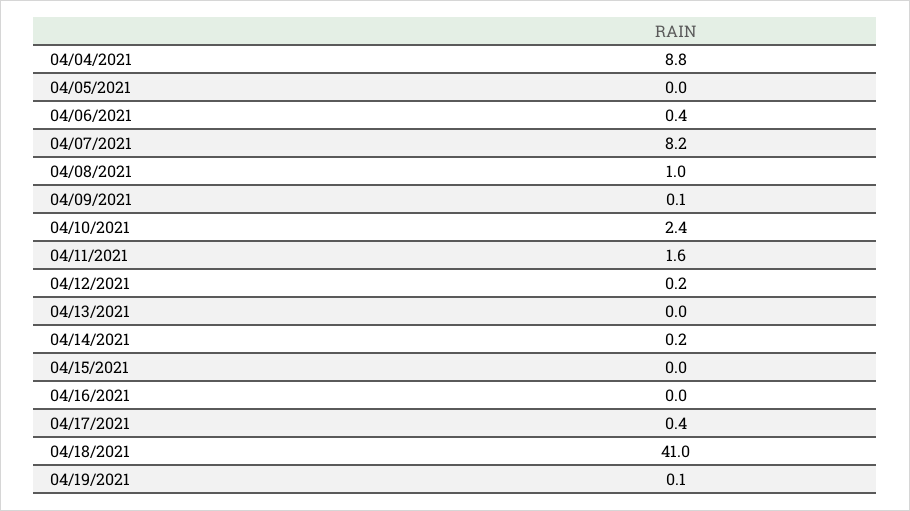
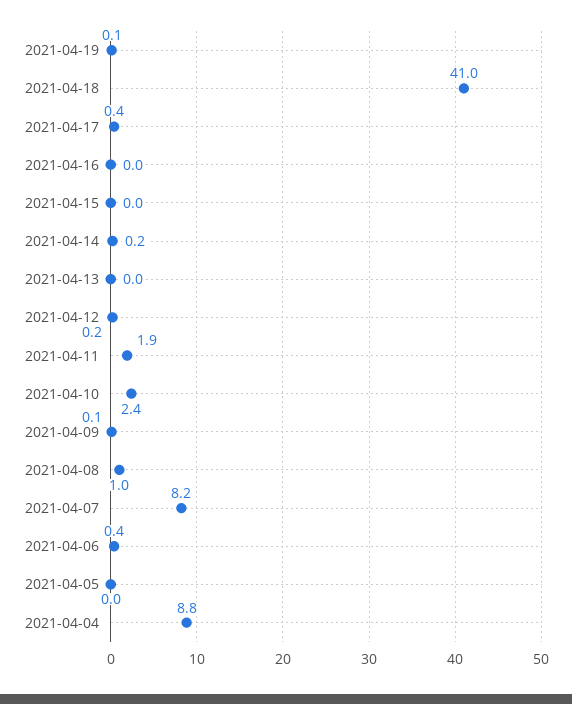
04/11/2021: 1.6 -> 1.9

